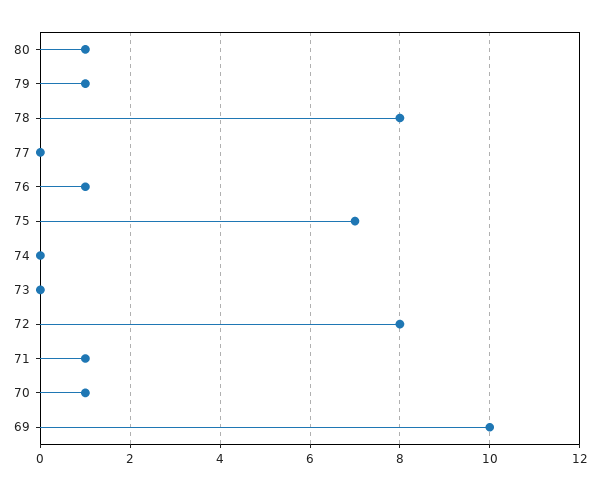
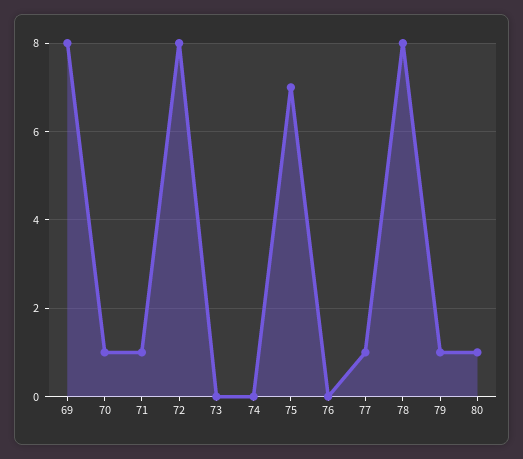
77: 0 -> 1
76: 1 -> 0
69: 10 -> 8

